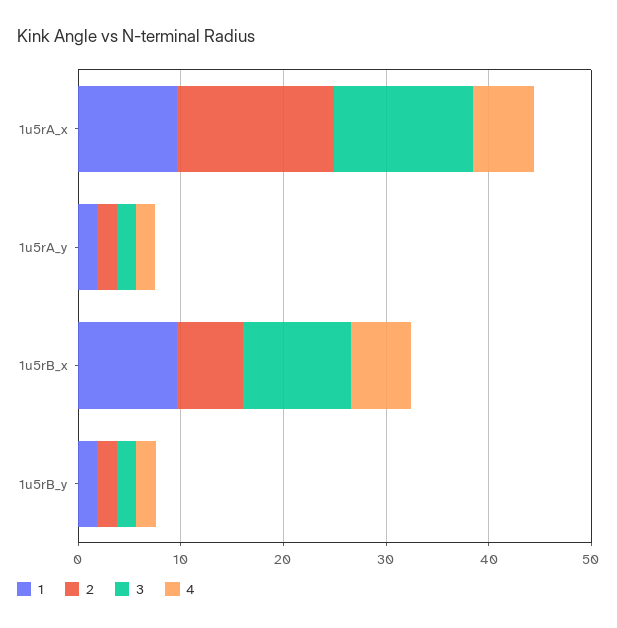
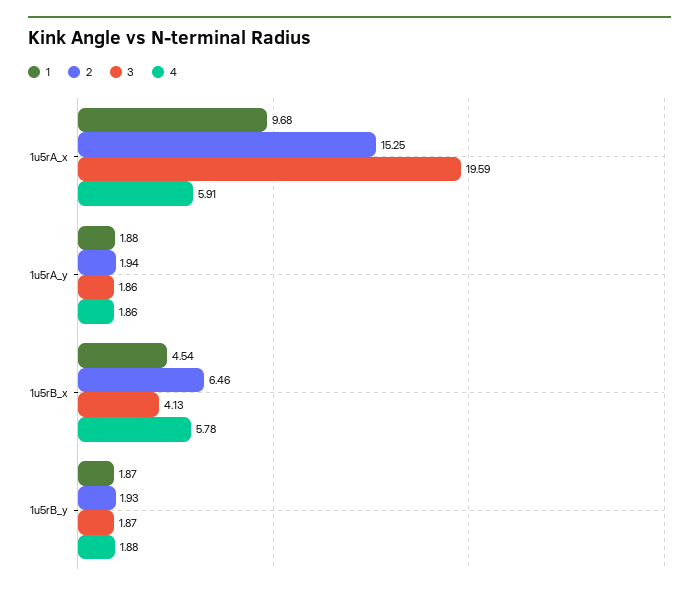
3, 1u5rA_x: 14 -> 19.59
1, 1u5rB_x: 10 -> 4.54
3, 1u5rB_x: 10 -> 4.13

